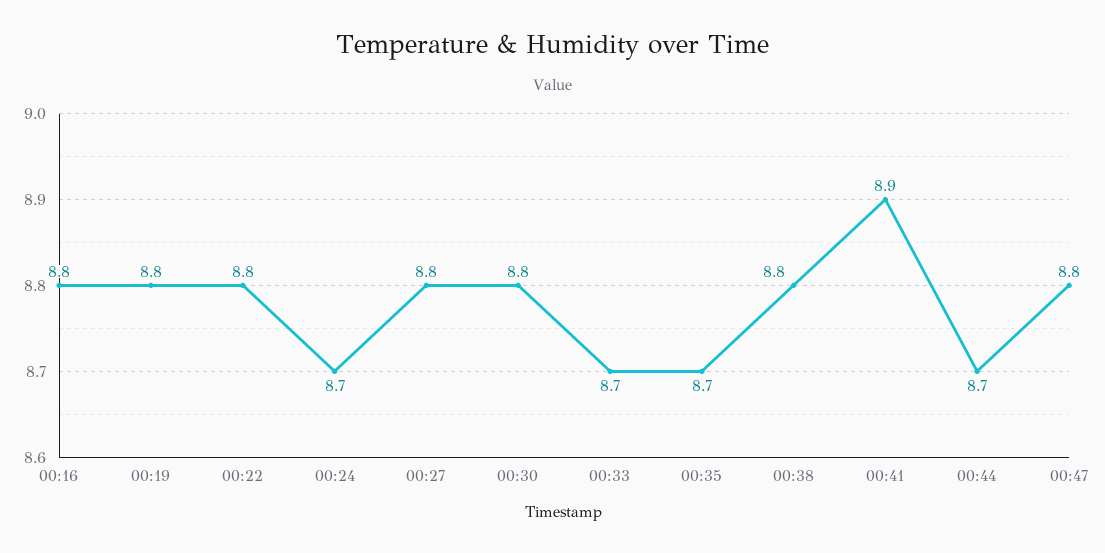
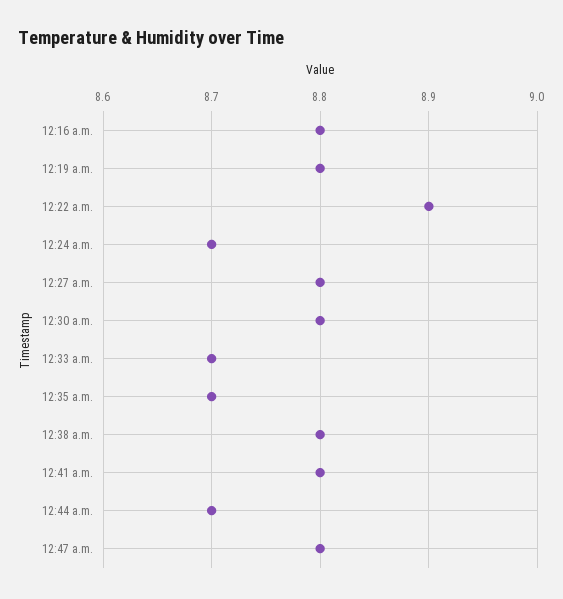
00:22: 8.8 -> 8.9
00:41: 8.9 -> 8.8

